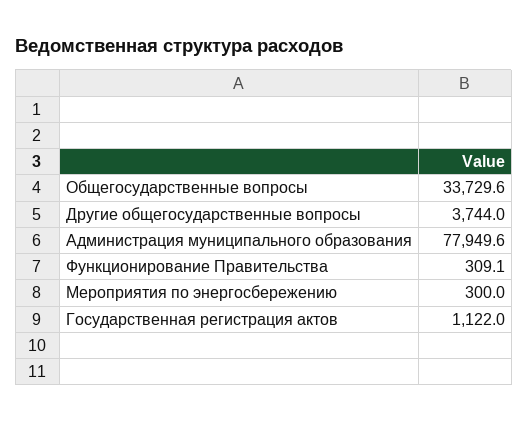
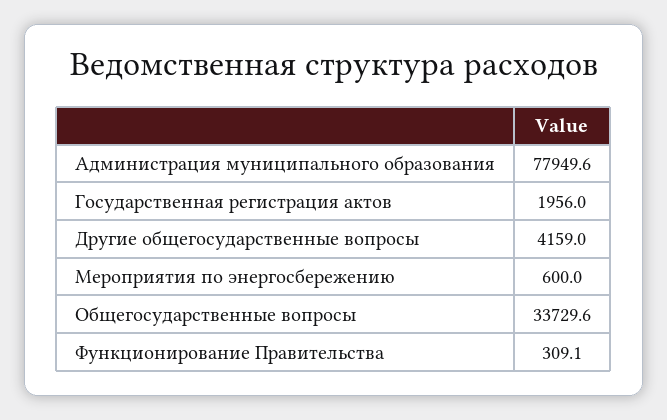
Другие общегосударственные вопросы: 3744 -> 4159
Мероприятия по энергосбережению: 300 -> 600
Государственная регистрация актов: 1122 -> 1956

